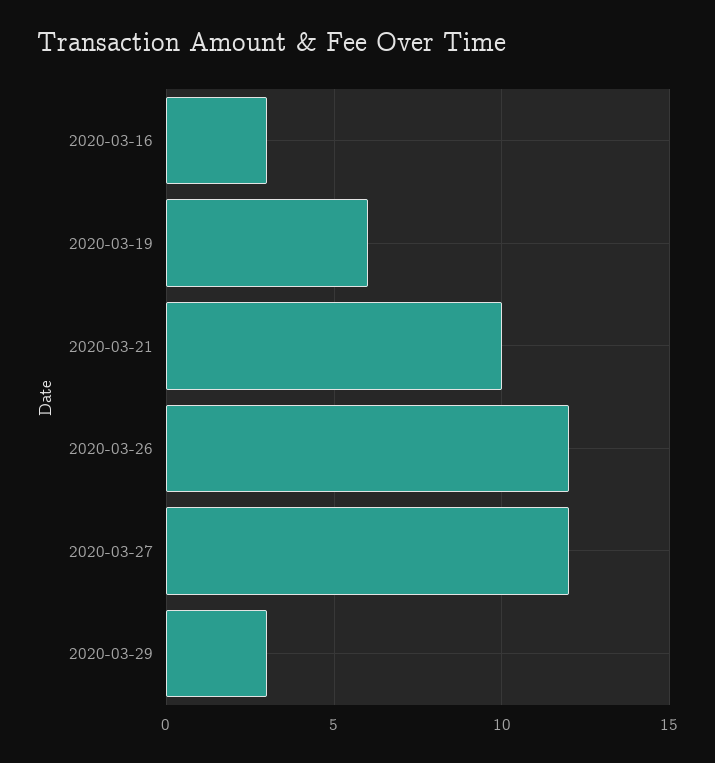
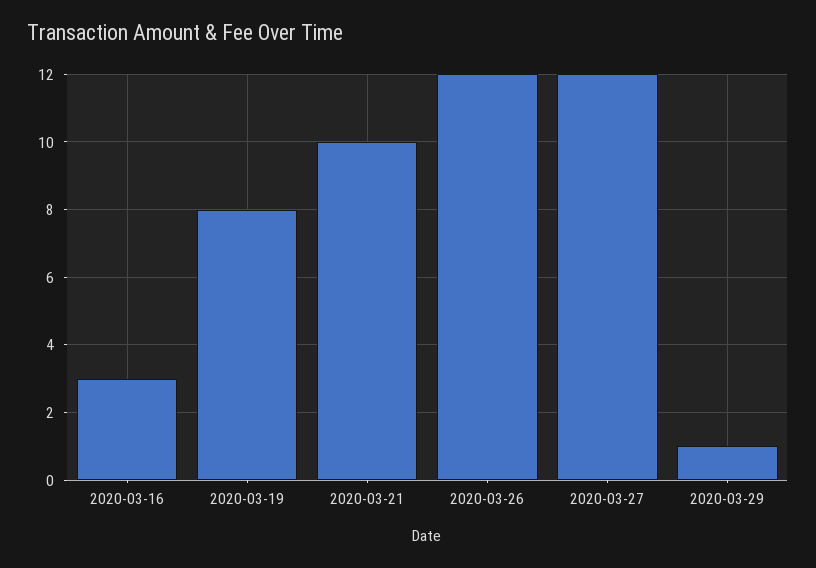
2020-03-19: 6 -> 8
2020-03-29: 3 -> 1

